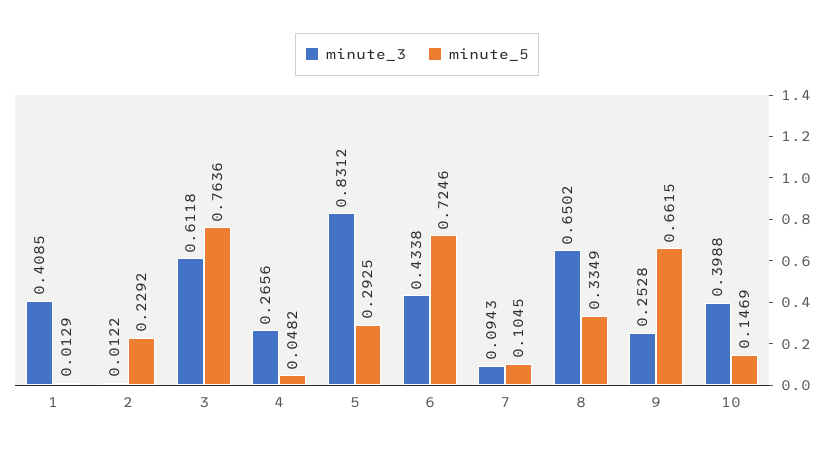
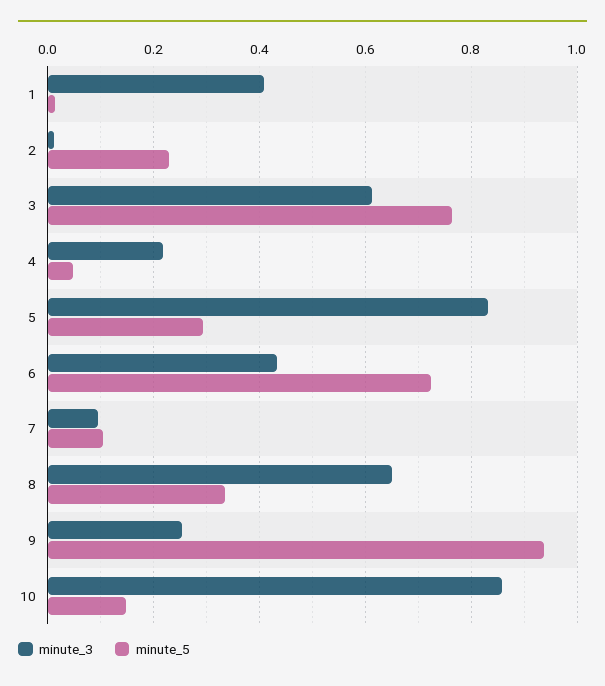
minute_3, 4: 0.2656 -> 0.22
minute_5, 9: 0.6615 -> 0.94
minute_3, 10: 0.3988 -> 0.86

